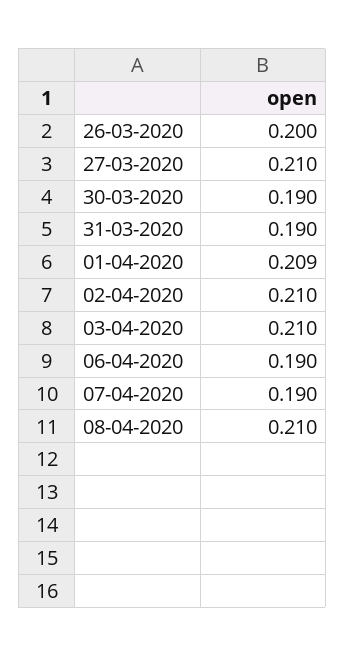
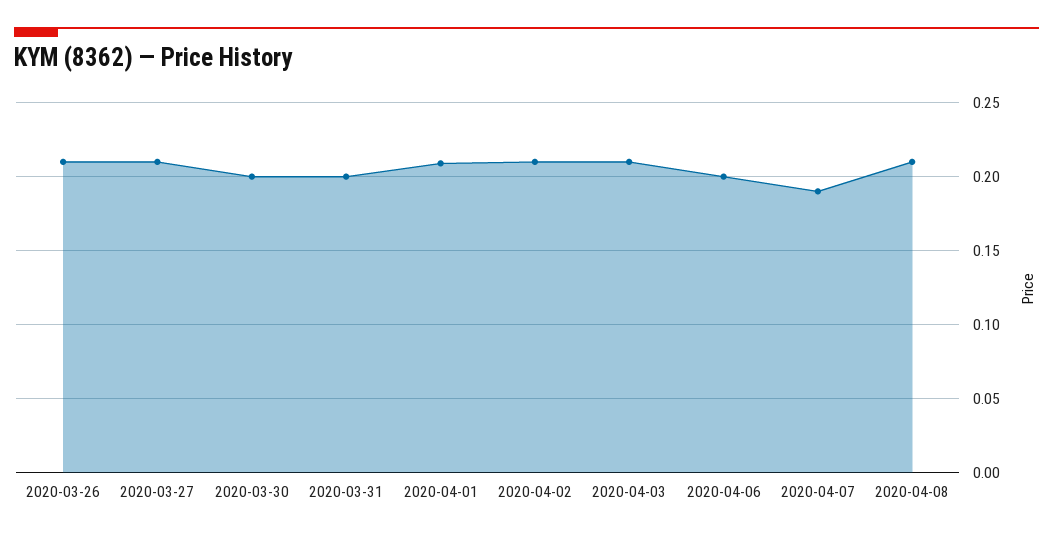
26-03-2020: 0.2 -> 0.21
30-03-2020: 0.19 -> 0.2
31-03-2020: 0.19 -> 0.2
06-04-2020: 0.19 -> 0.2

